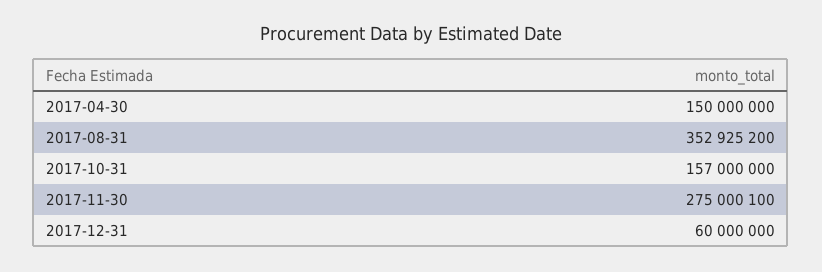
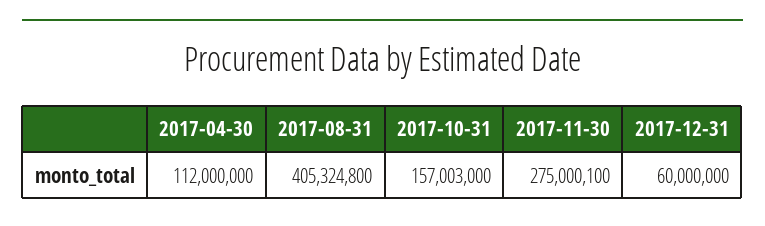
2017-04-30: 150000000 -> 112000000
2017-08-31: 352925200 -> 405324800
2017-10-31: 157000000 -> 157003000

